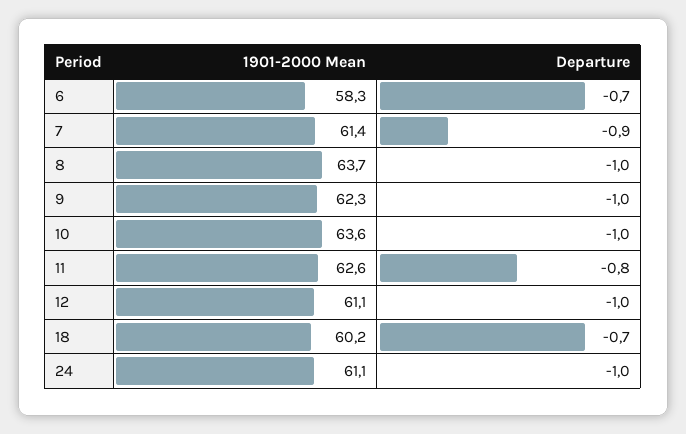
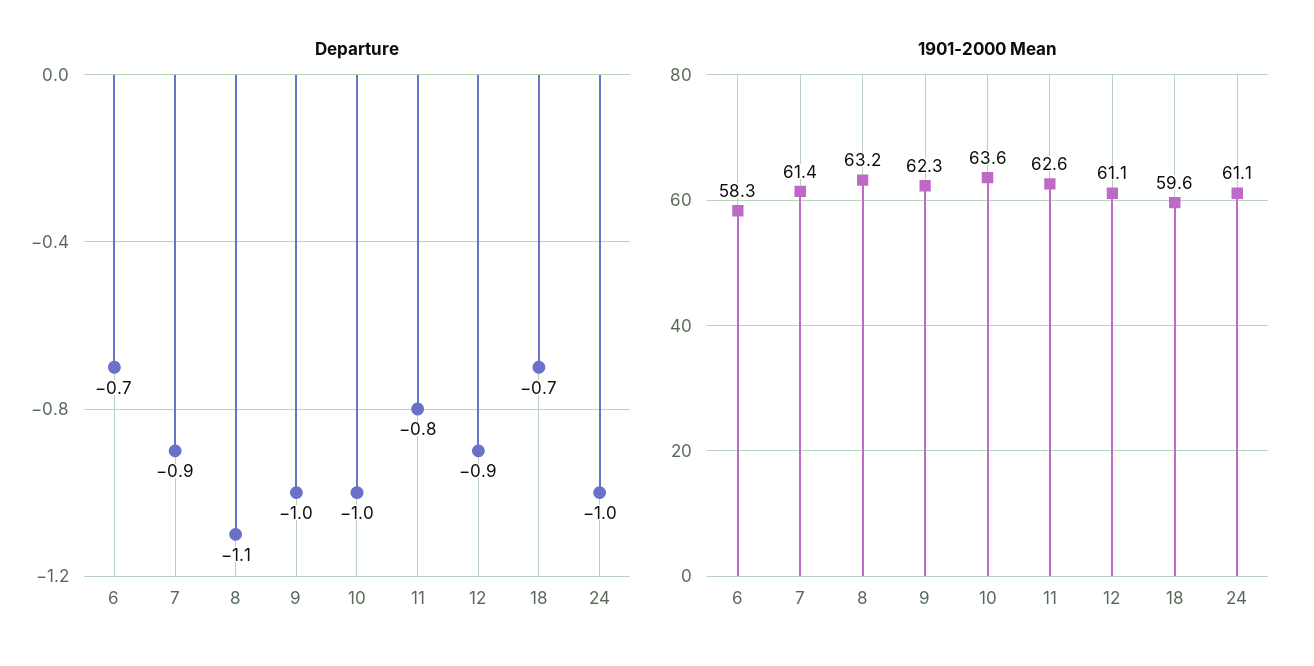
1901-2000 Mean, 8: 63.7 -> 63.2
Departure, 8: -1 -> -1.1
Departure, 12: -1 -> -0.9
1901-2000 Mean, 18: 60.2 -> 59.6

